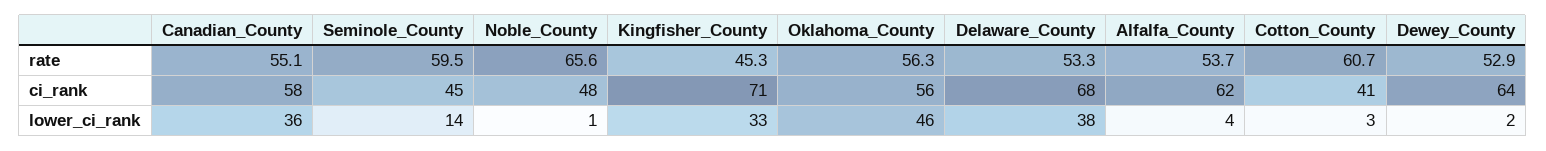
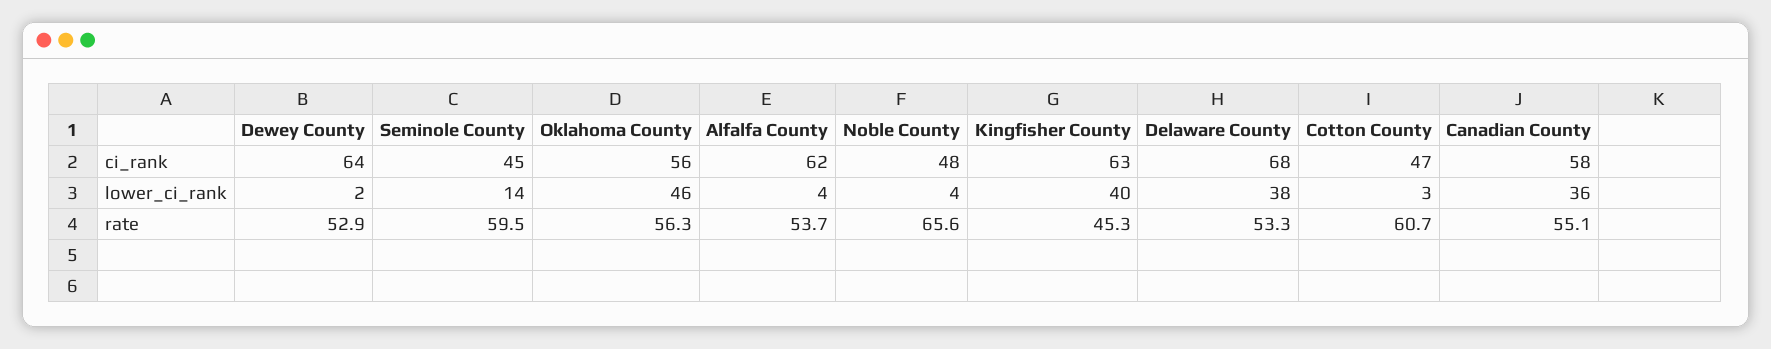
Kingfisher_County, ci_rank: 71 -> 63
Cotton_County, ci_rank: 41 -> 47
Noble_County, lower_ci_rank: 1 -> 4
Kingfisher_County, lower_ci_rank: 33 -> 40

